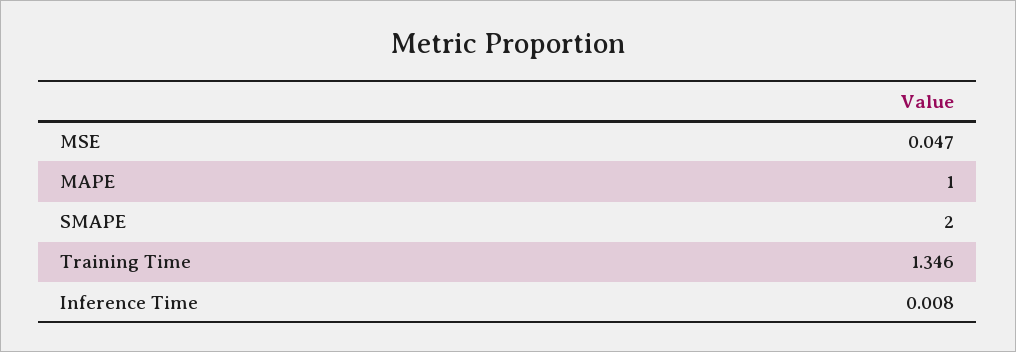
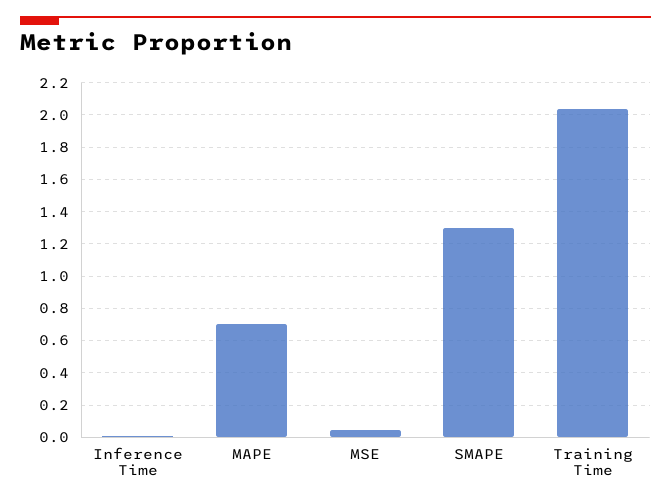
MAPE: 1 -> 0.7
SMAPE: 2 -> 1.3
Training Time: 1.346 -> 2.05

